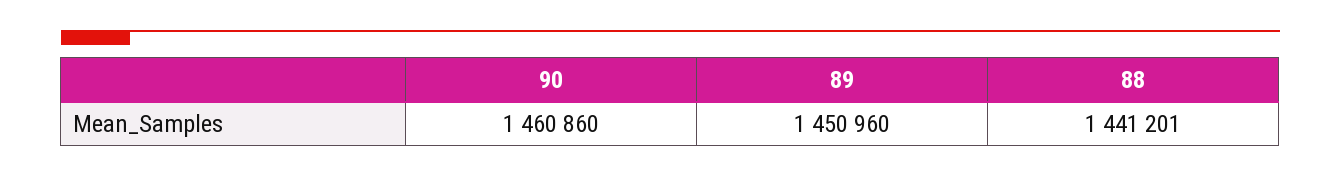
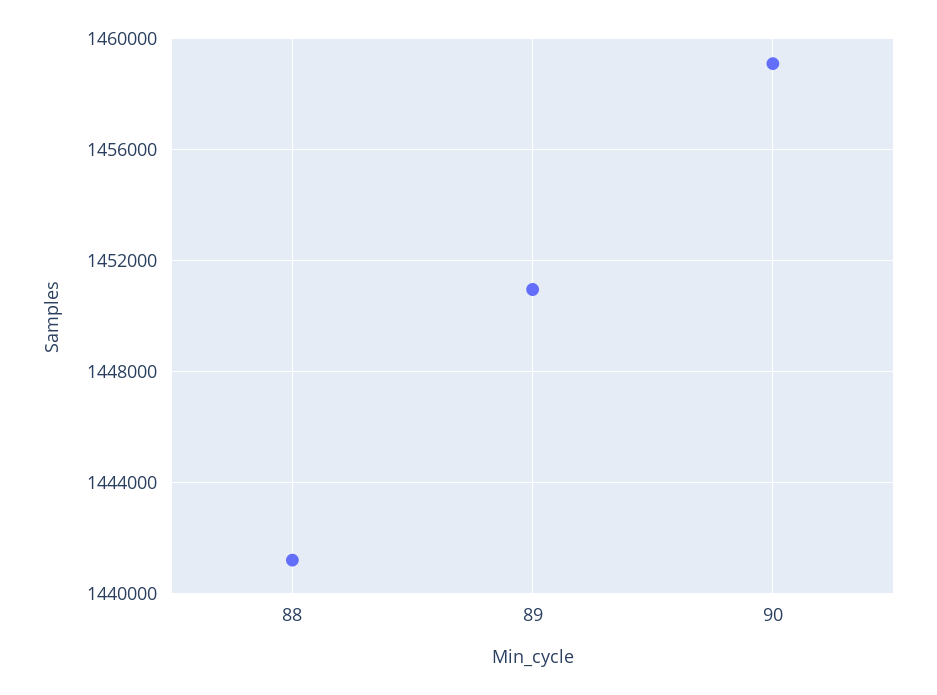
90: 1460860 -> 1459000

